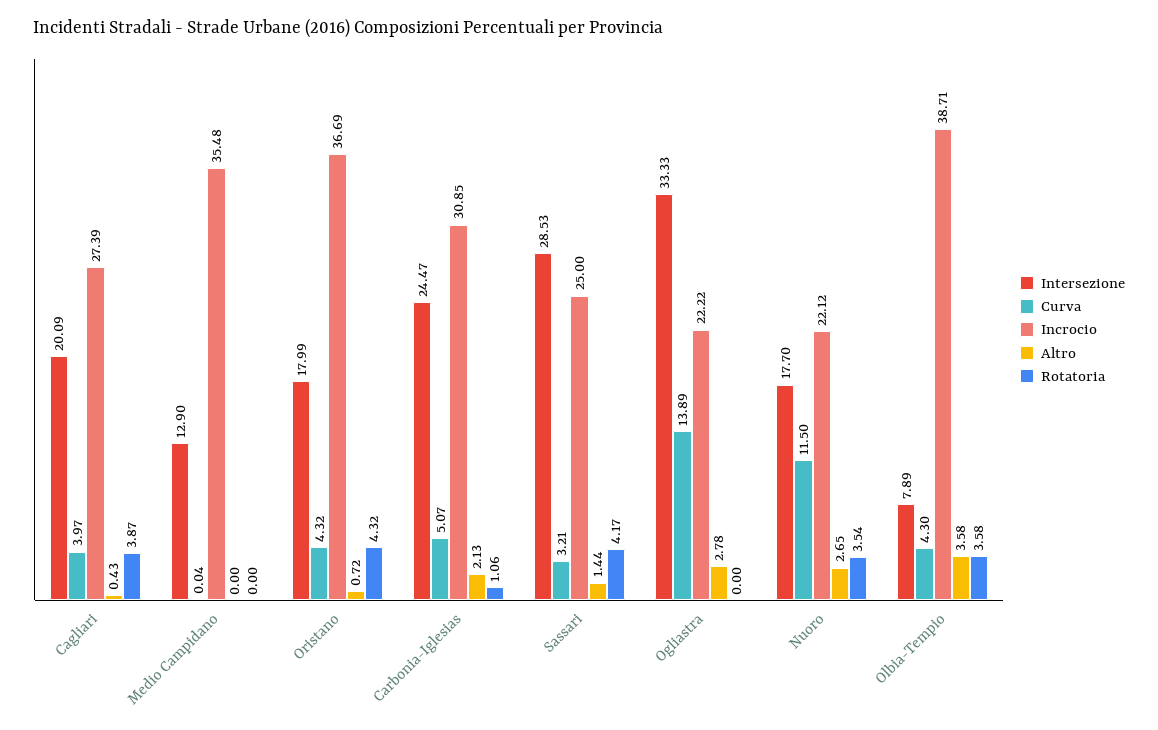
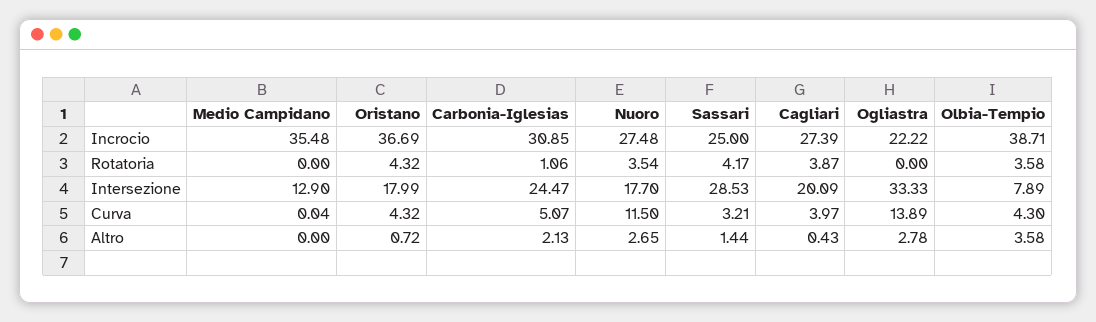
Incrocio, Nuoro: 22.12 -> 27.48

